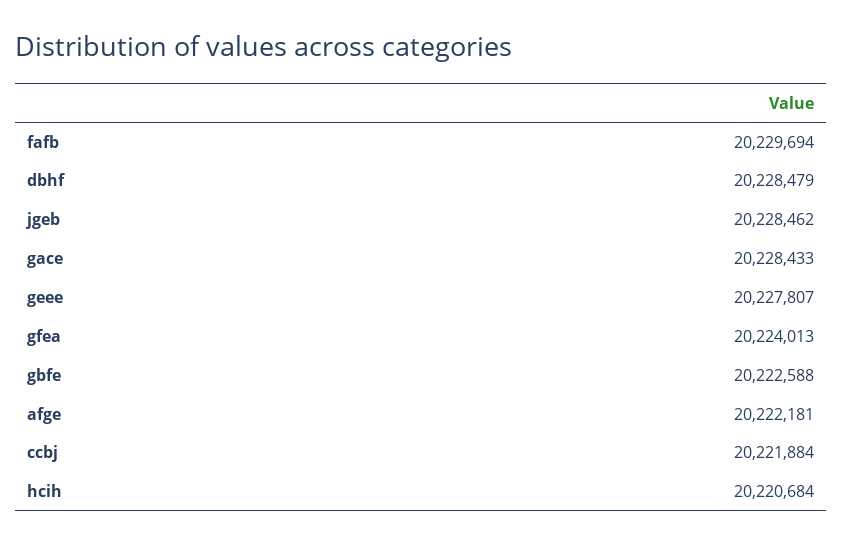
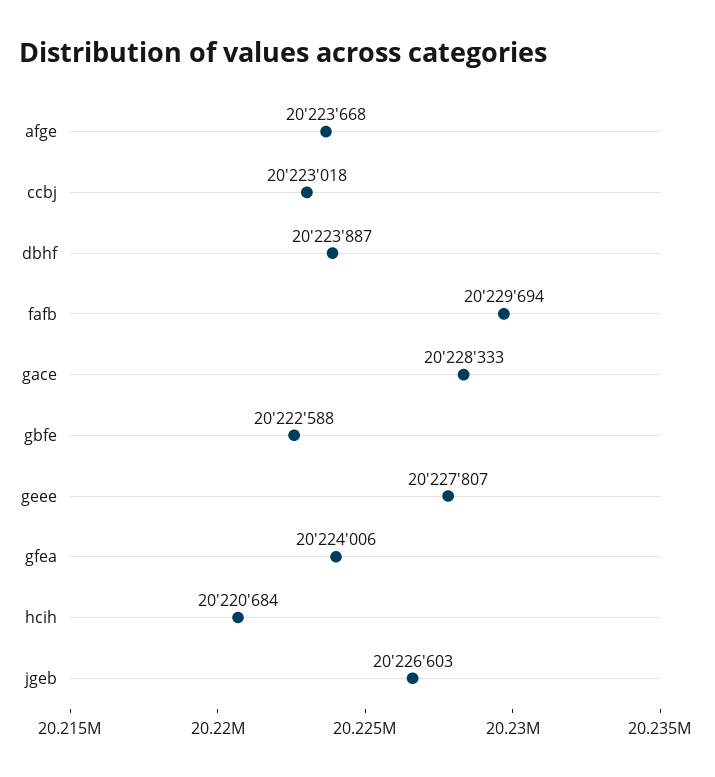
dbhf: 20228479 -> 20223887
jgeb: 20228462 -> 20226603
gace: 20228433 -> 20228333
gfea: 20224013 -> 20224006
afge: 20222181 -> 20223668
ccbj: 20221884 -> 20223018

